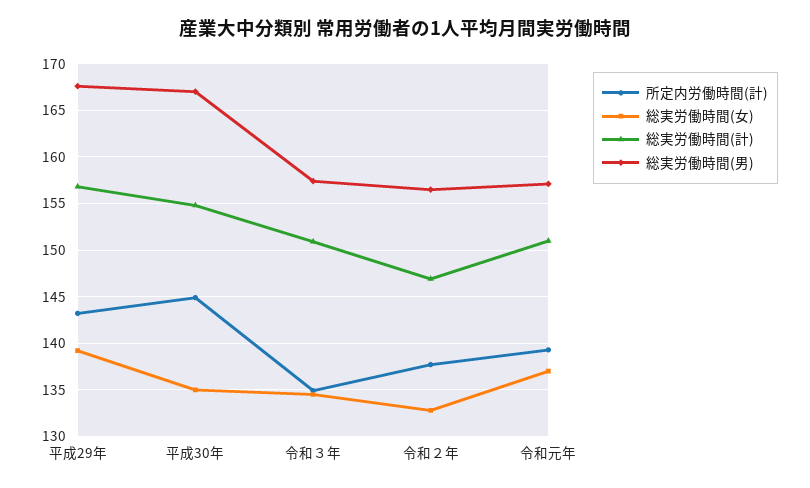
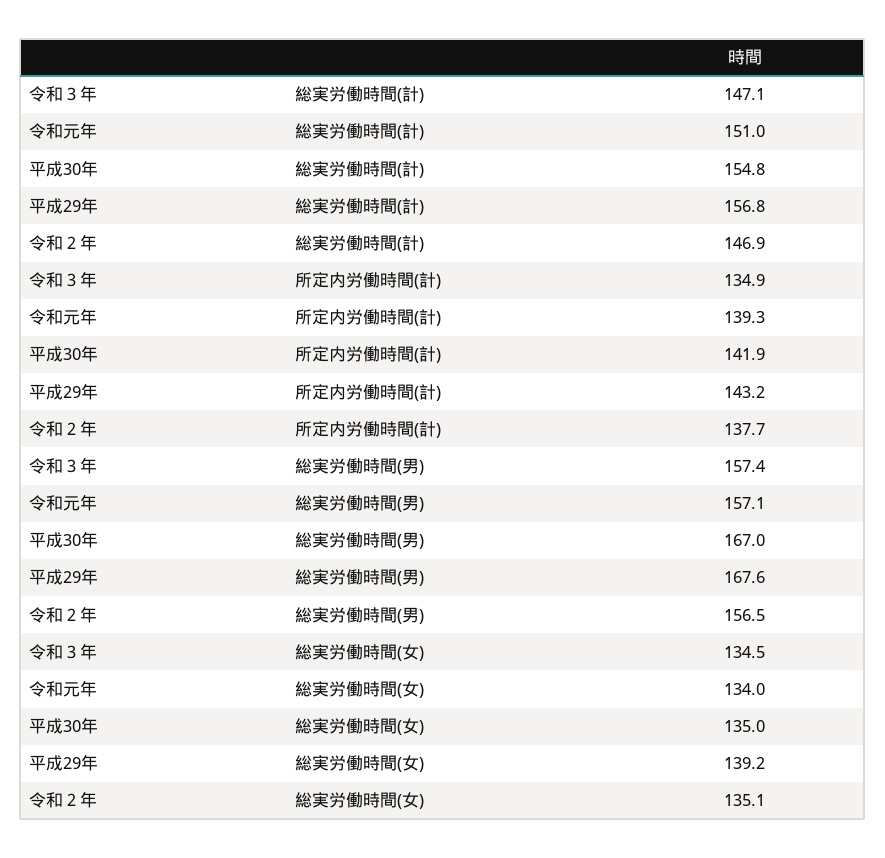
所定内労働時間(計), 平成30年: 145 -> 141.9
総実労働時間(計), 令和３年: 151 -> 147.1
総実労働時間(女), 令和２年: 133 -> 135.1
総実労働時間(女), 令和元年: 137 -> 134

